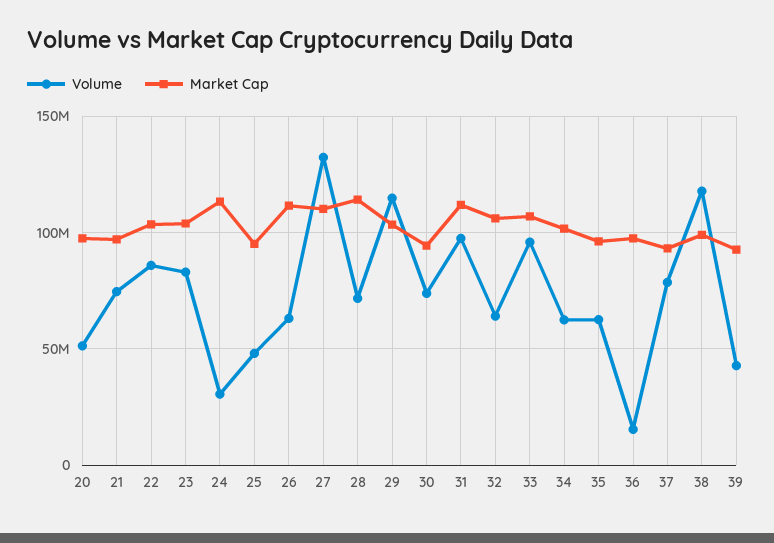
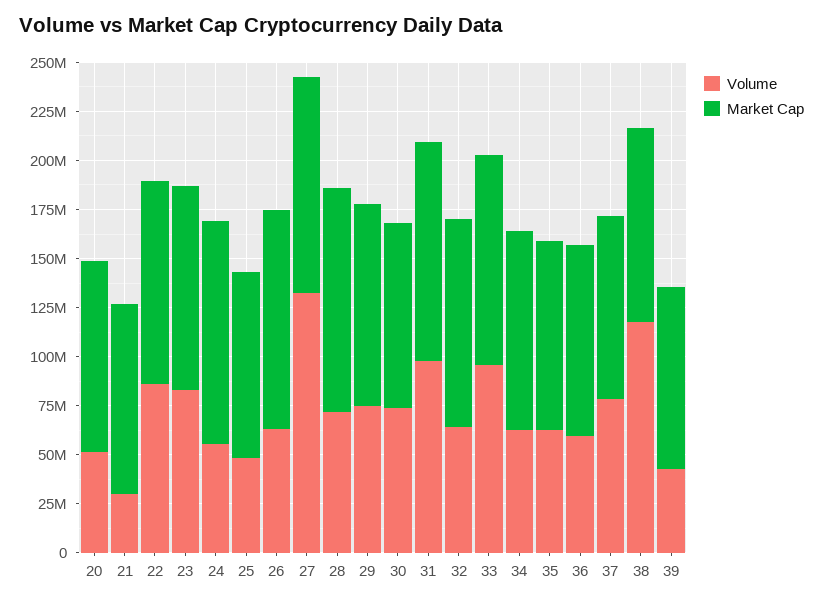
Volume, 21: 75000000 -> 30000000
Volume, 24: 30000000 -> 55000000
Volume, 29: 115000000 -> 75000000
Volume, 36: 15000000 -> 60000000

